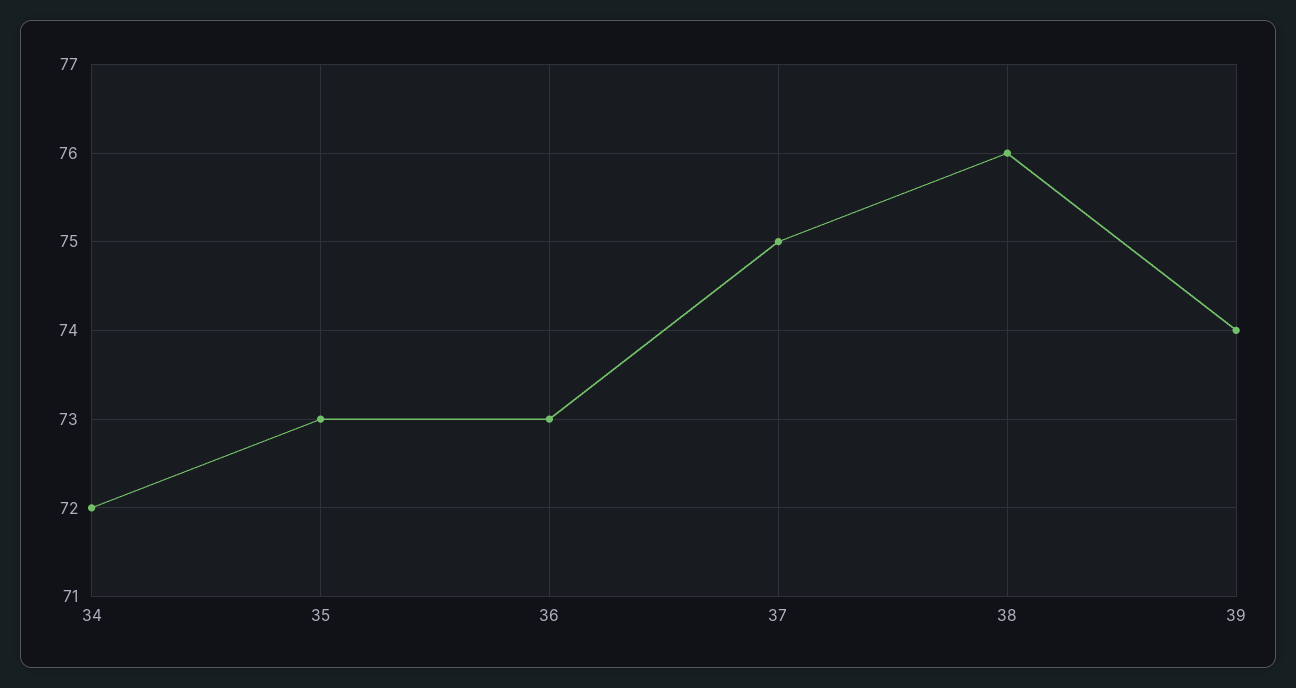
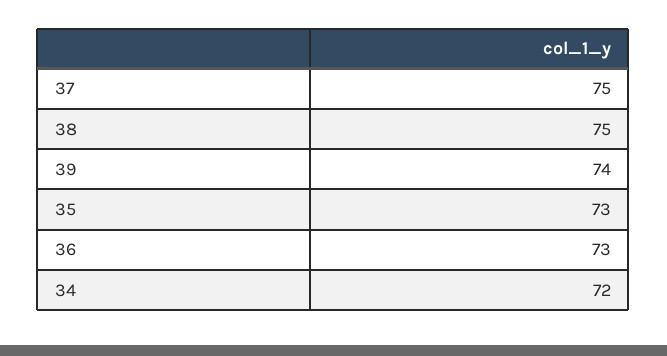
38: 76 -> 75

